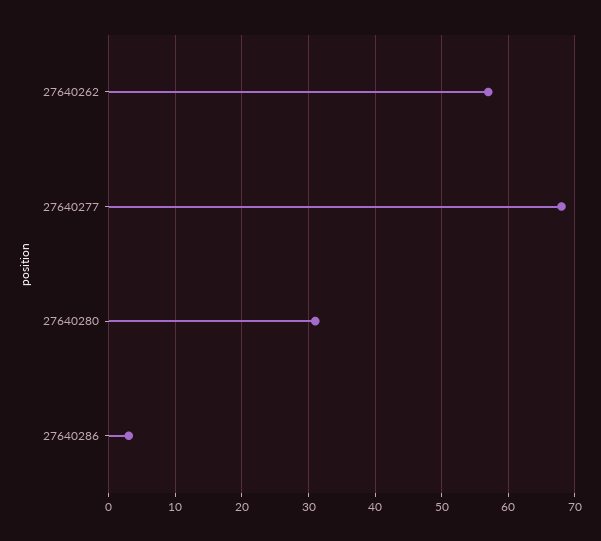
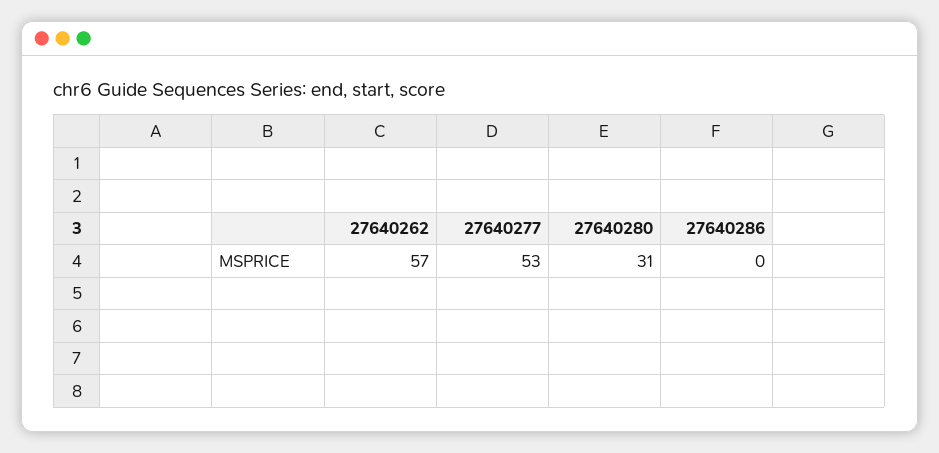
27640277: 68 -> 53
27640286: 3 -> 0

